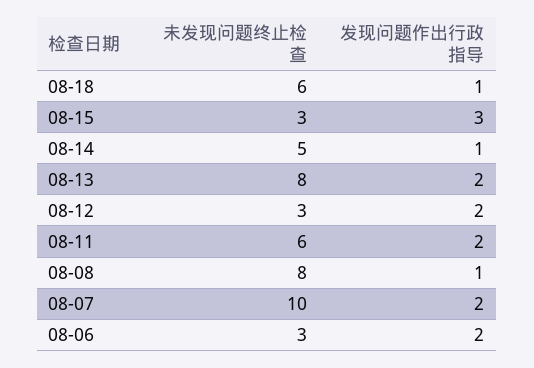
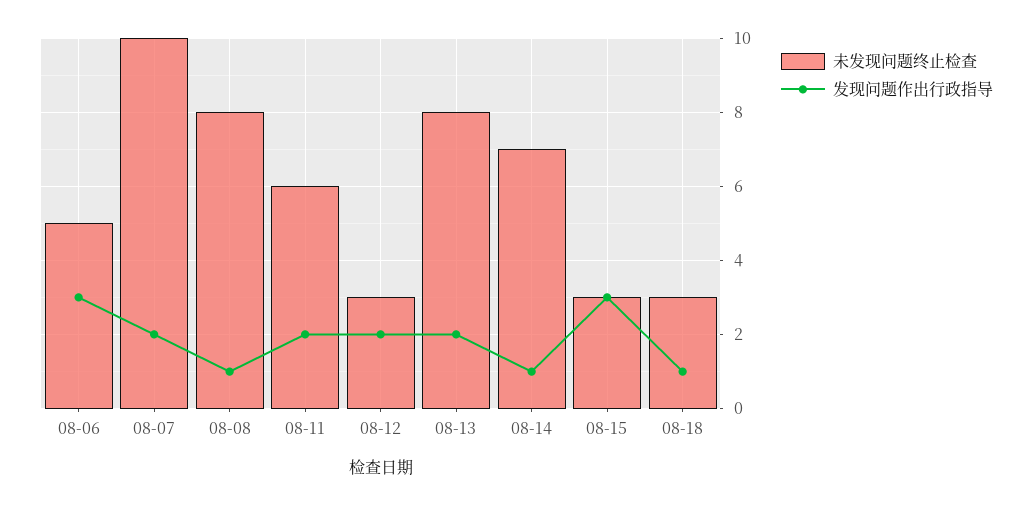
未发现问题终止检查, 08-18: 6 -> 3
未发现问题终止检查, 08-14: 5 -> 7
未发现问题终止检查, 08-06: 3 -> 5
发现问题作出行政指导, 08-06: 2 -> 3

